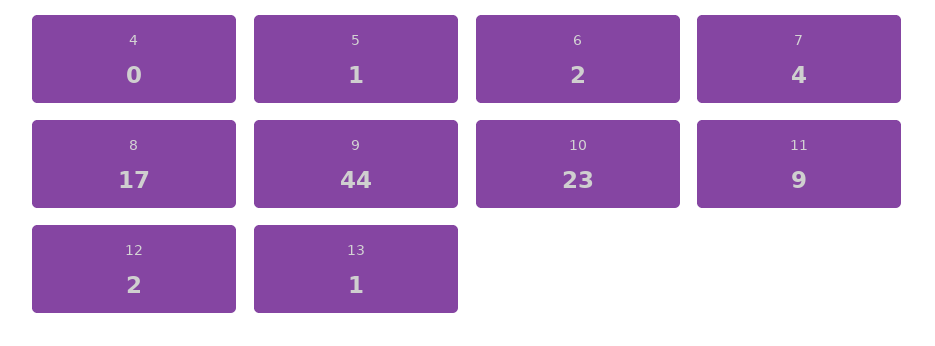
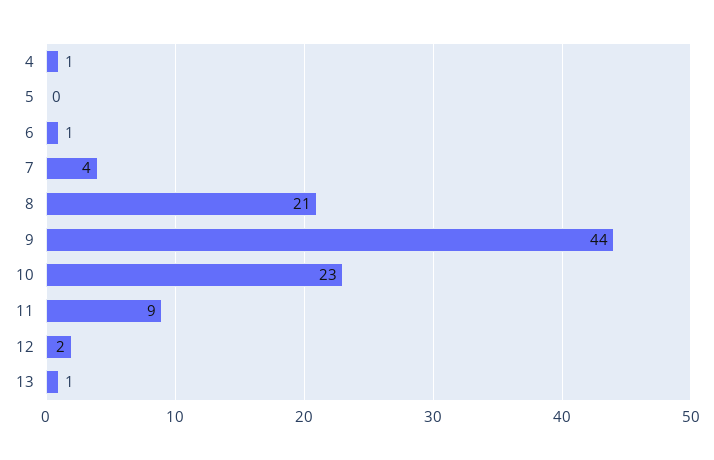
4: 0 -> 1
5: 1 -> 0
6: 2 -> 1
8: 17 -> 21

